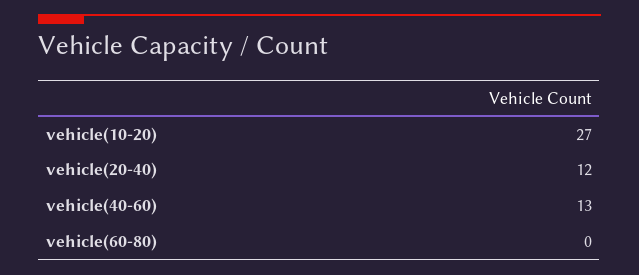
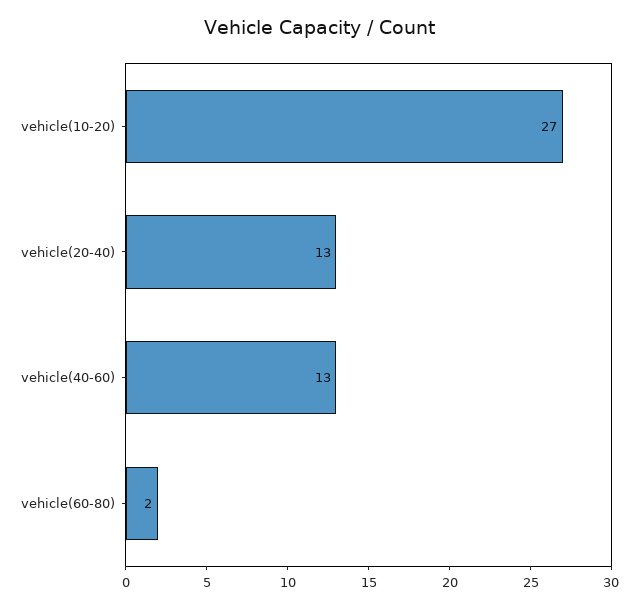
vehicle(20-40): 12 -> 13
vehicle(60-80): 0 -> 2

